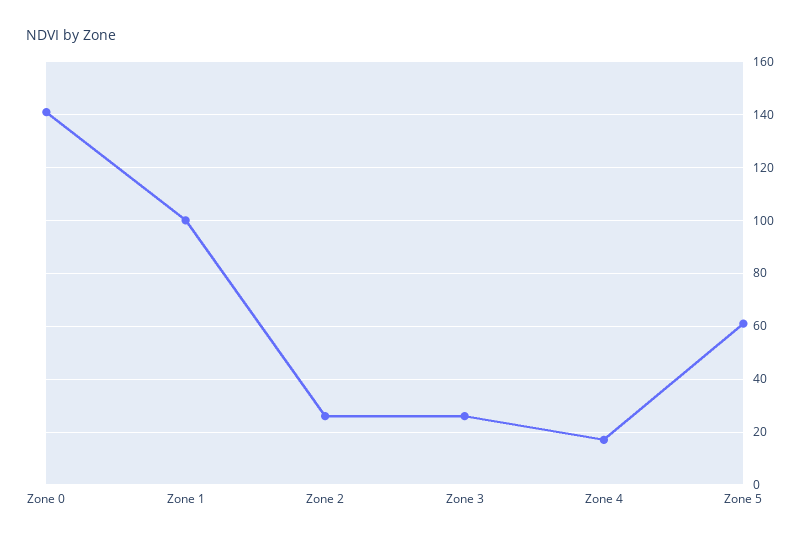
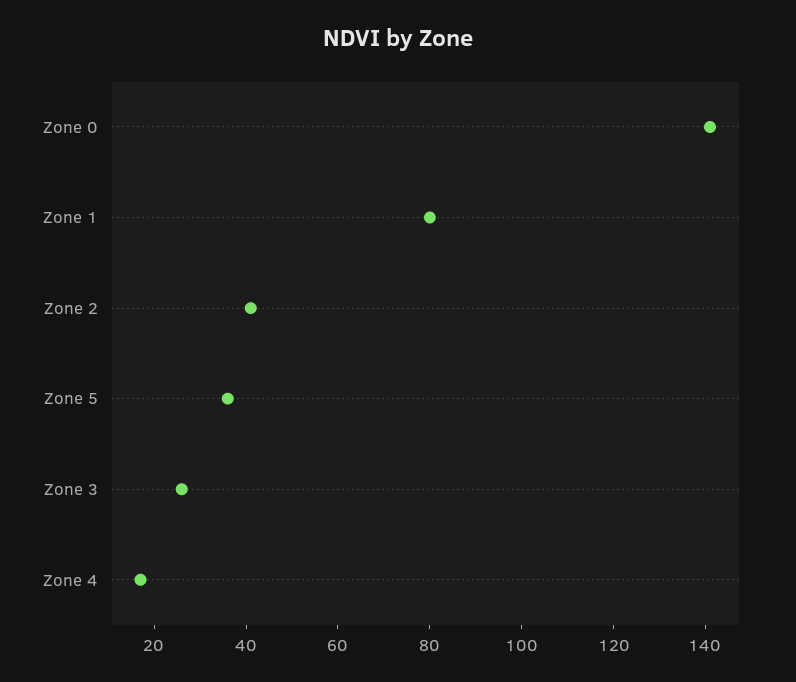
Zone 1: 100 -> 80
Zone 2: 25 -> 40
Zone 5: 60 -> 35

